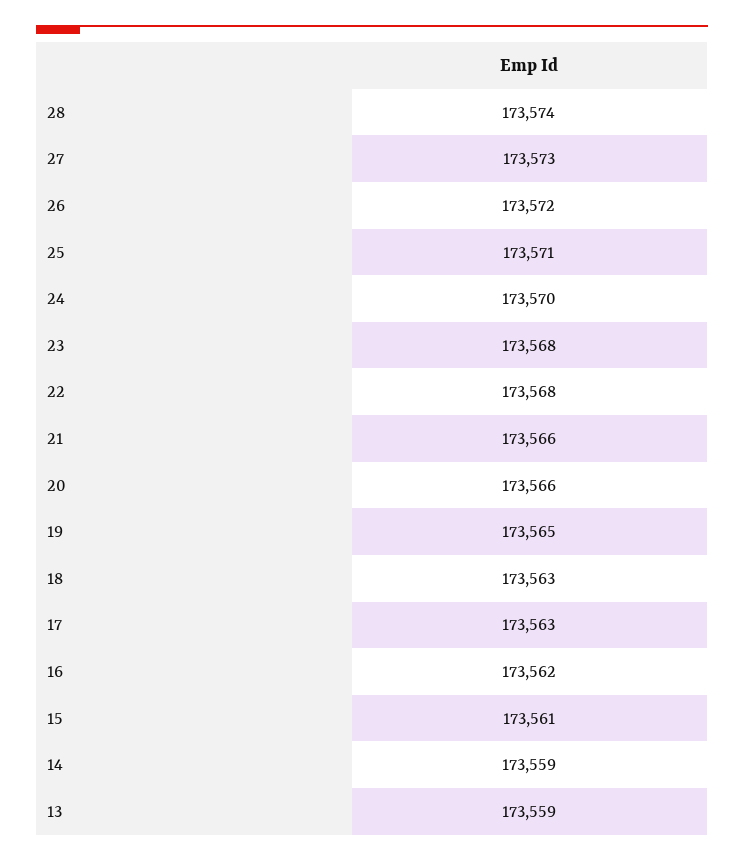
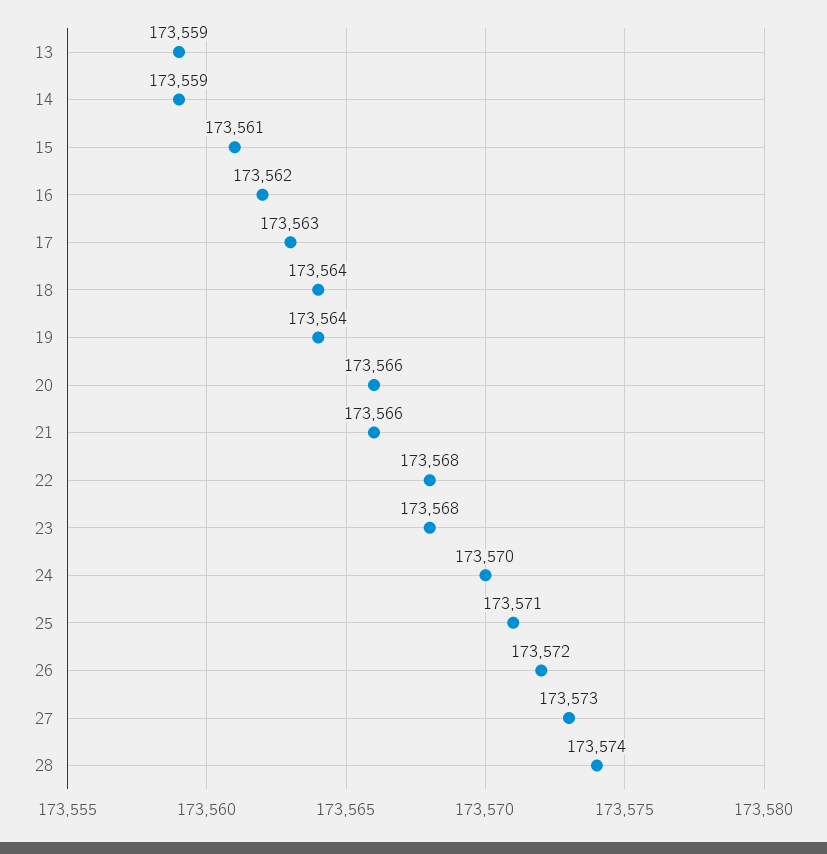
19: 173565 -> 173564
18: 173563 -> 173564

